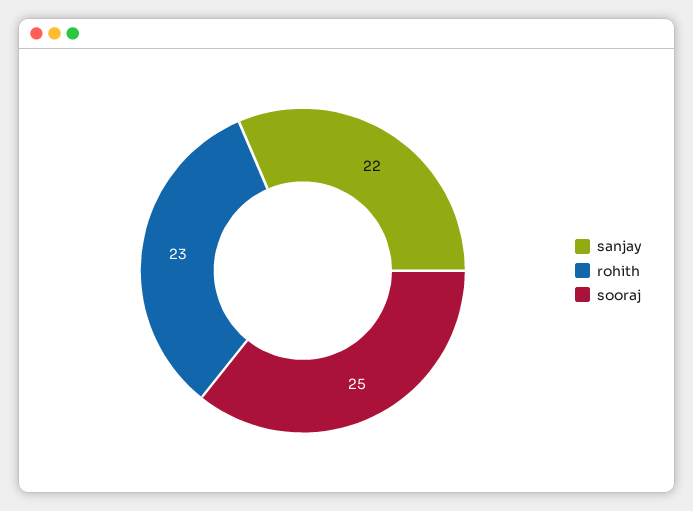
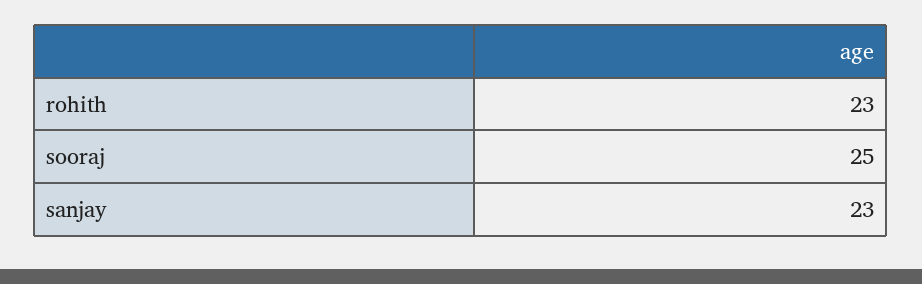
sanjay: 22 -> 23

